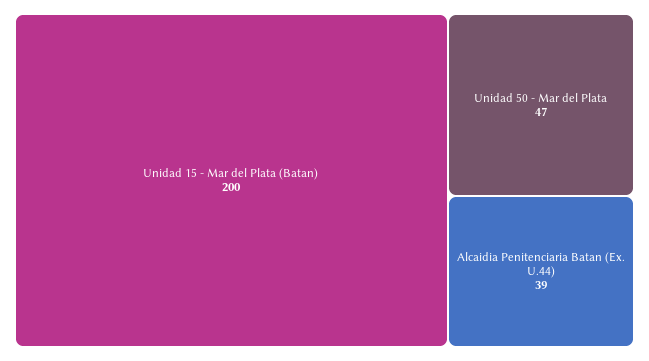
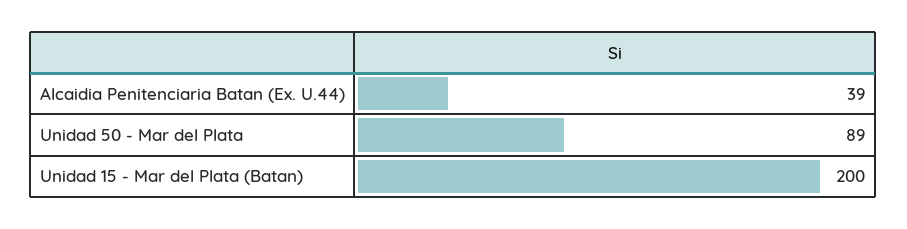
Unidad 50 - Mar del Plata: 47 -> 89

